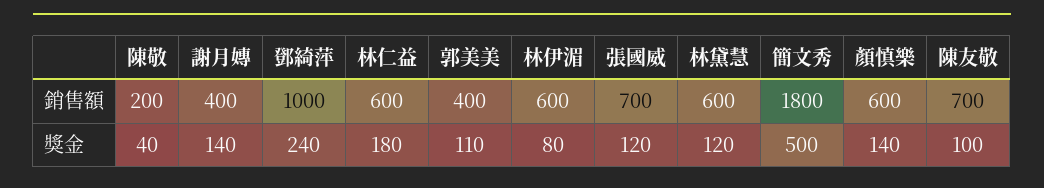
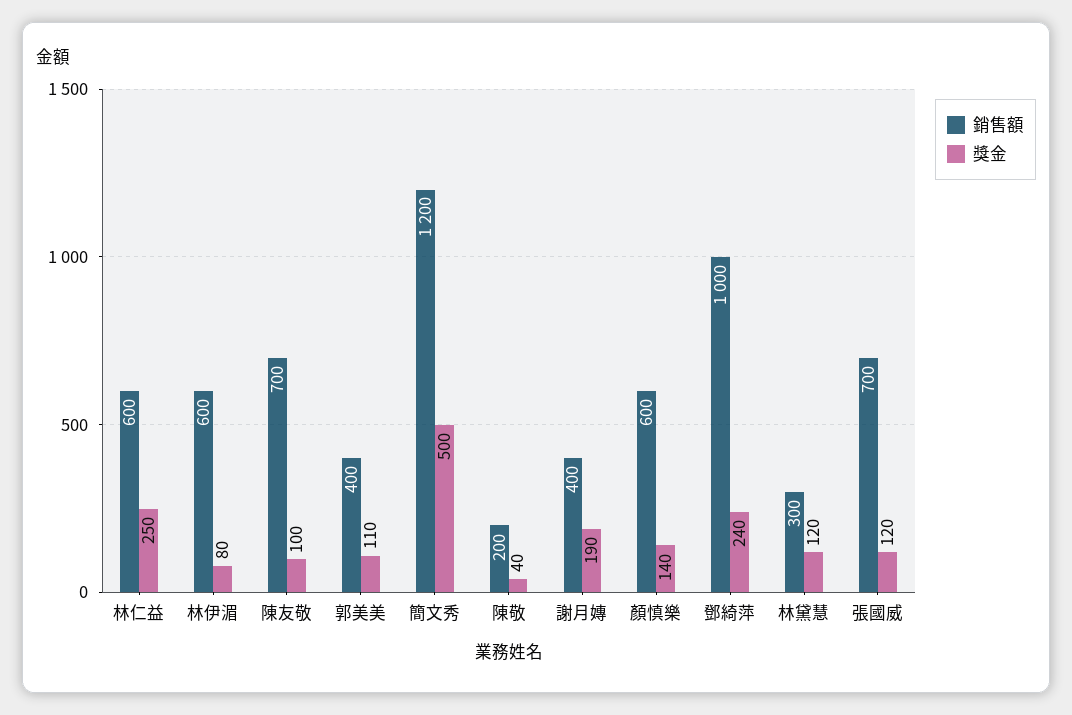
銷售額, 林黛慧: 600 -> 300
銷售額, 簡文秀: 1800 -> 1200
獎金, 謝月嫥: 140 -> 190
獎金, 林仁益: 180 -> 250

